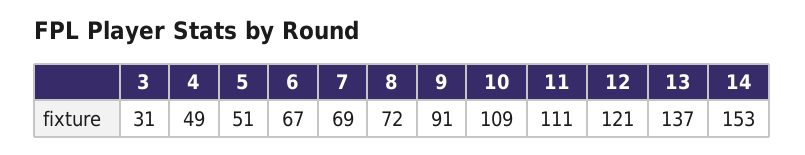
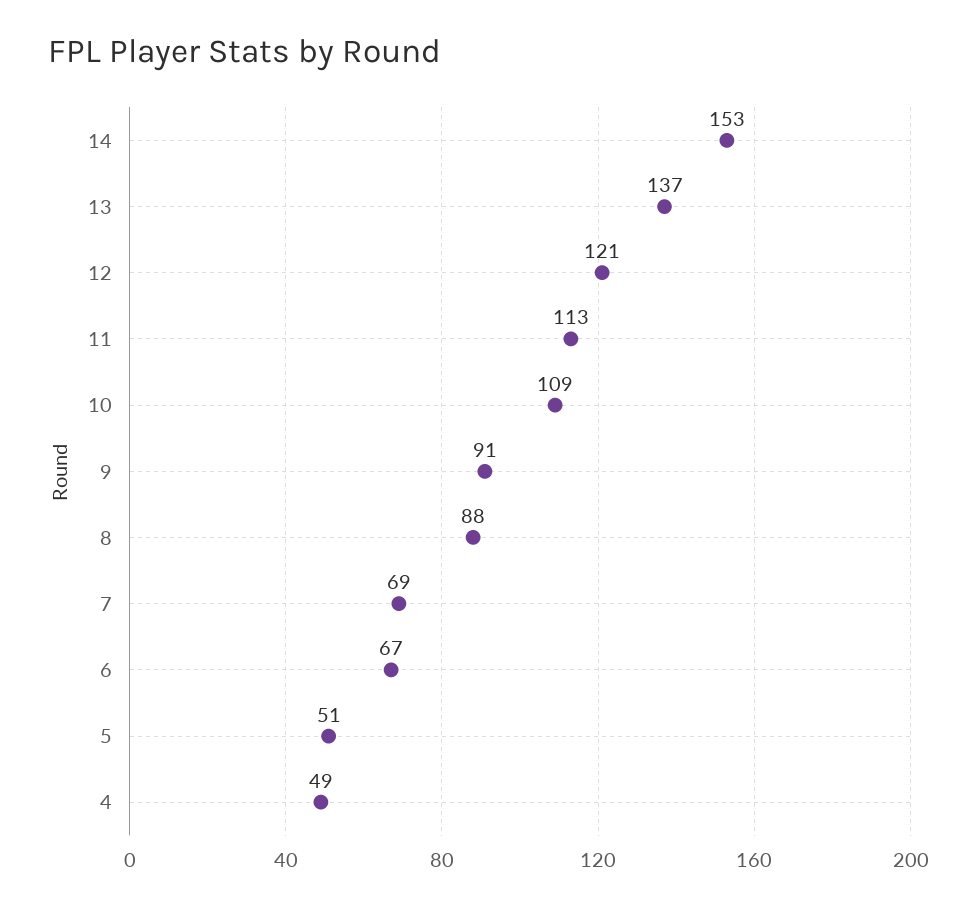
3: 31 -> none
8: 72 -> 88
11: 111 -> 113

